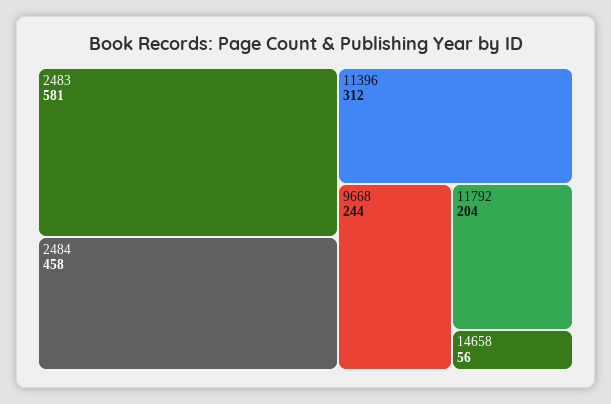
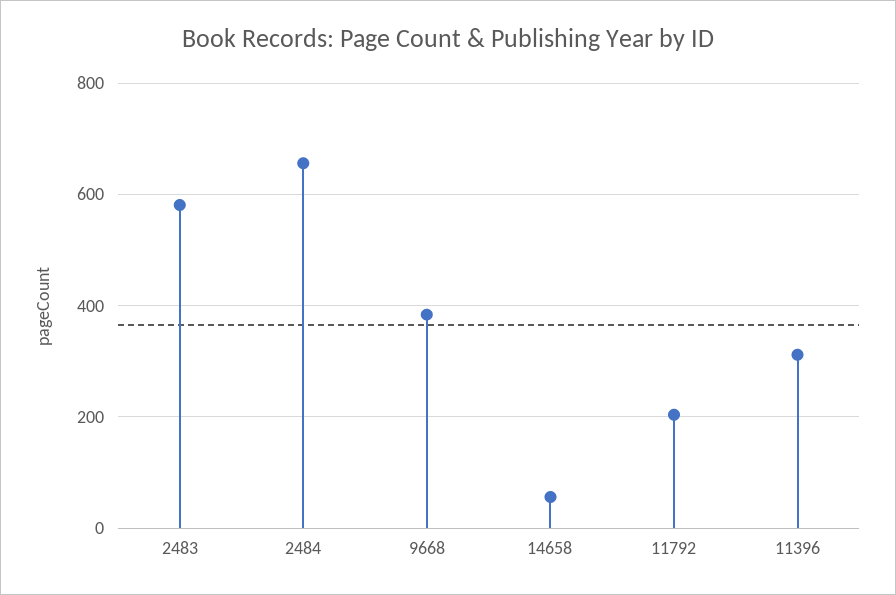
2484: 458 -> 660
9668: 244 -> 380

